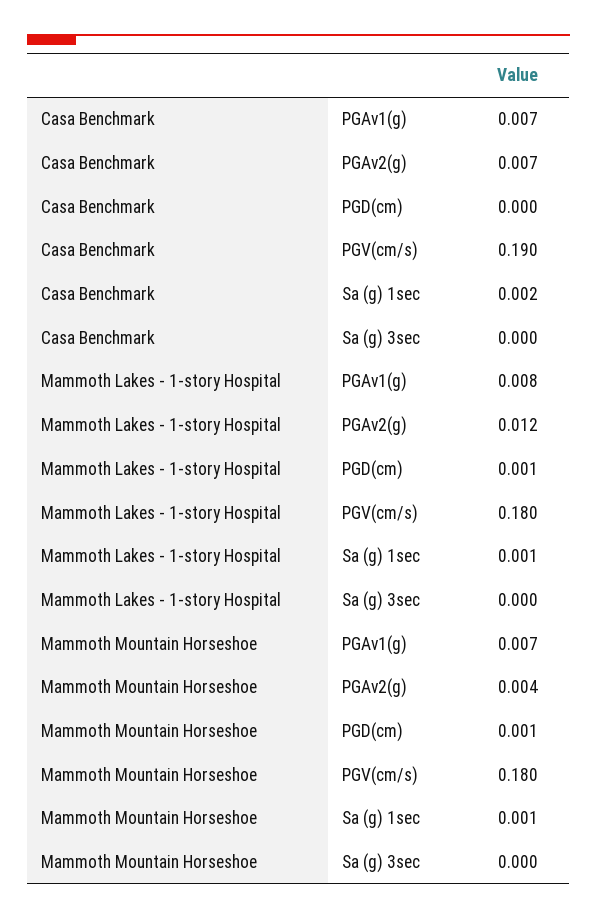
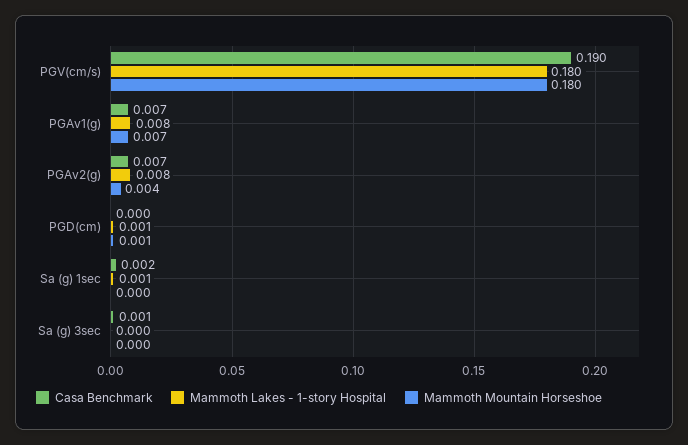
Casa Benchmark, Sa (g) 3sec: 0 -> 0.001
Mammoth Lakes - 1-story Hospital, PGAv2(g): 0.012 -> 0.008
Mammoth Mountain Horseshoe, Sa (g) 1sec: 0.001 -> 0

